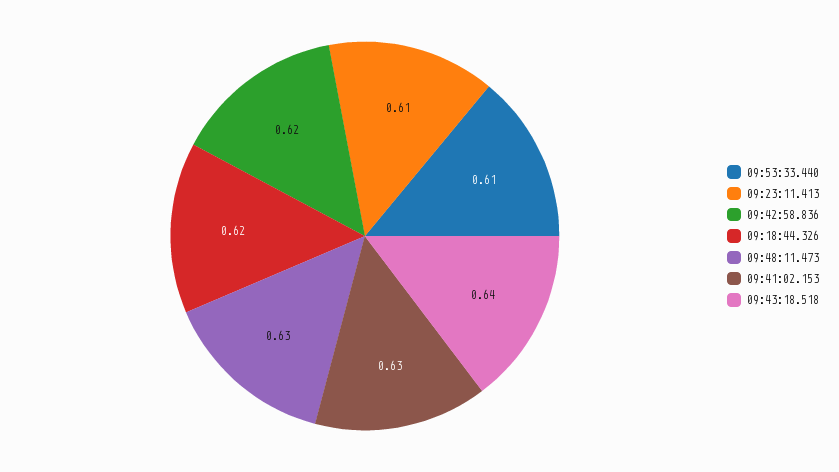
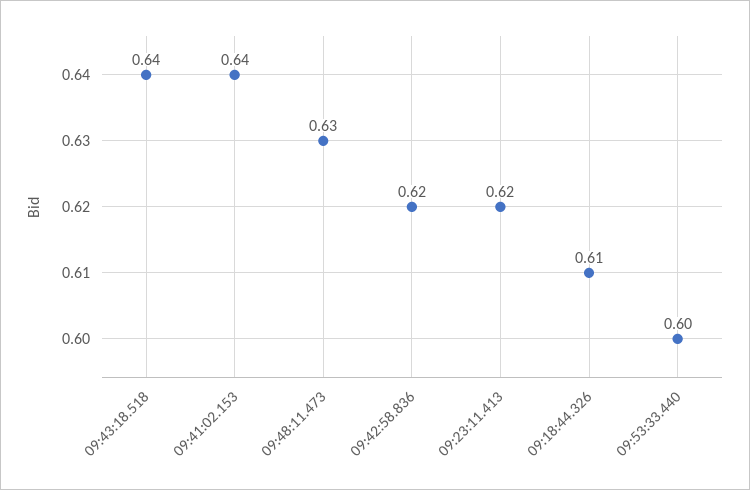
09:53:33.440: 0.61 -> 0.6
09:23:11.413: 0.61 -> 0.62
09:18:44.326: 0.62 -> 0.61
09:41:02.153: 0.63 -> 0.64

